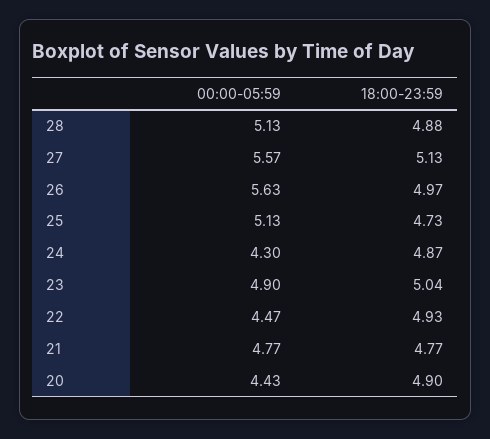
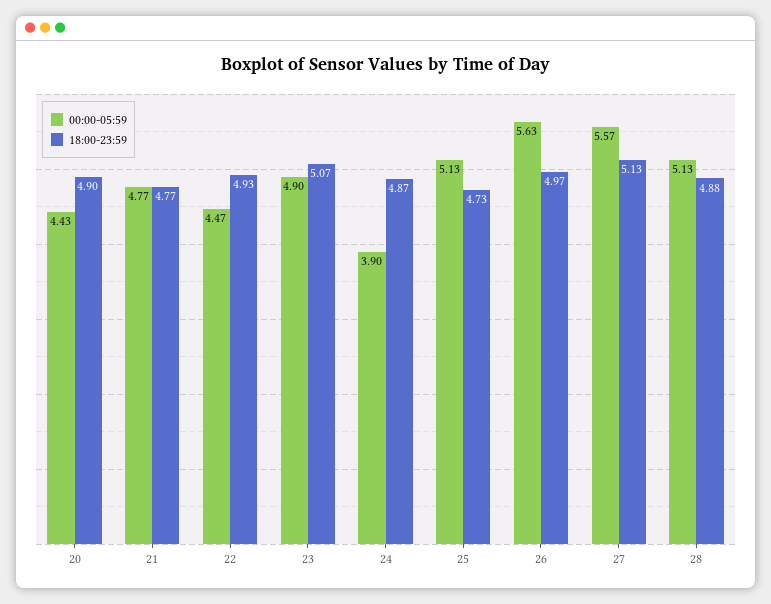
00:00-05:59, 24: 4.3 -> 3.9
18:00-23:59, 23: 5.04 -> 5.07

